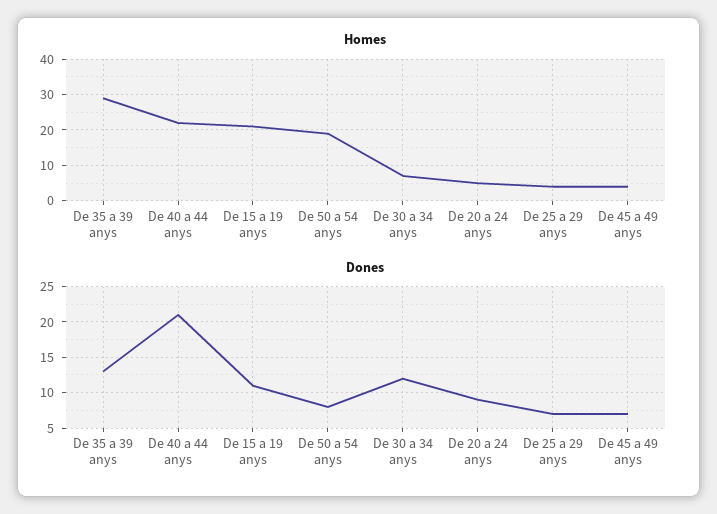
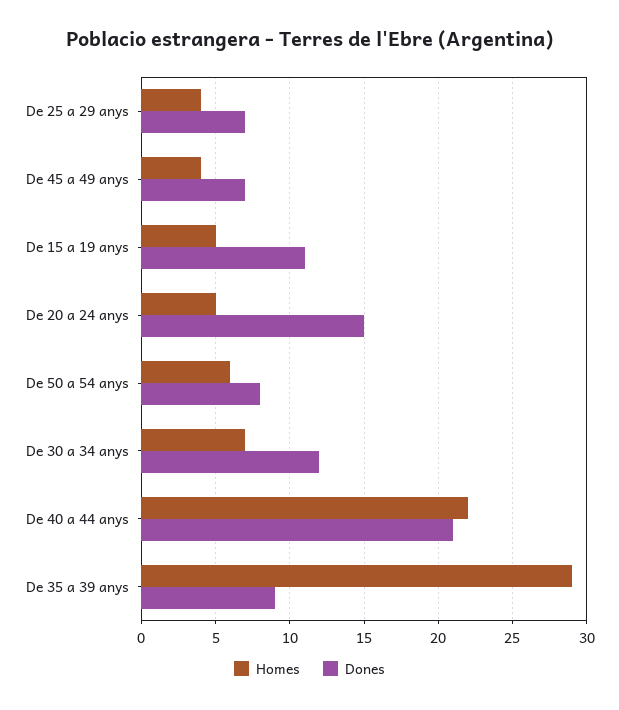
Homes, De 15 a 19 anys: 20 -> 5
Homes, De 50 a 54 anys: 20 -> 6
Dones, De 35 a 39 anys: 13 -> 9
Dones, De 20 a 24 anys: 9 -> 15

